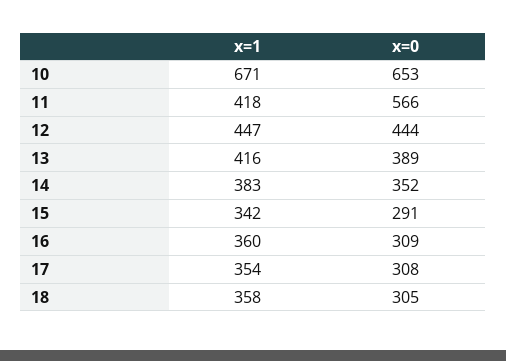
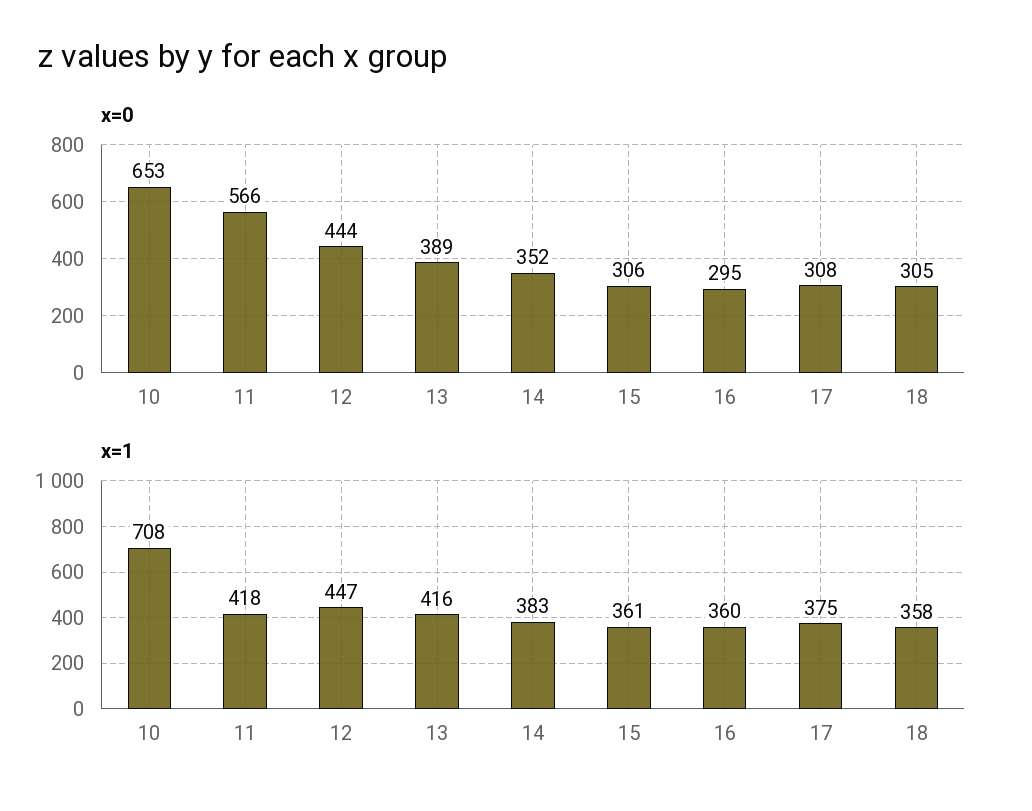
x=1, 10: 671 -> 708
x=1, 15: 342 -> 361
x=0, 15: 291 -> 306
x=0, 16: 309 -> 295
x=1, 17: 354 -> 375

